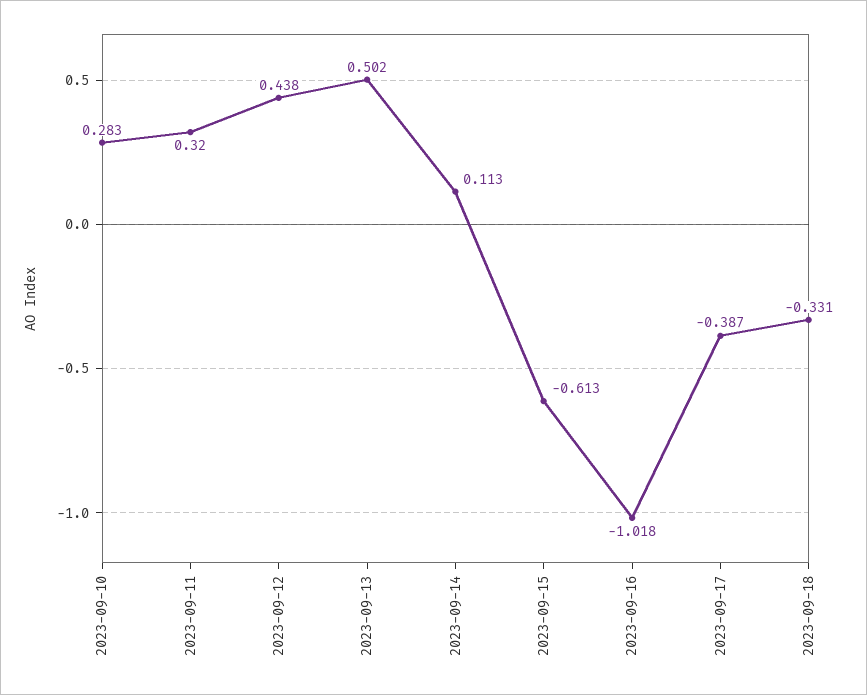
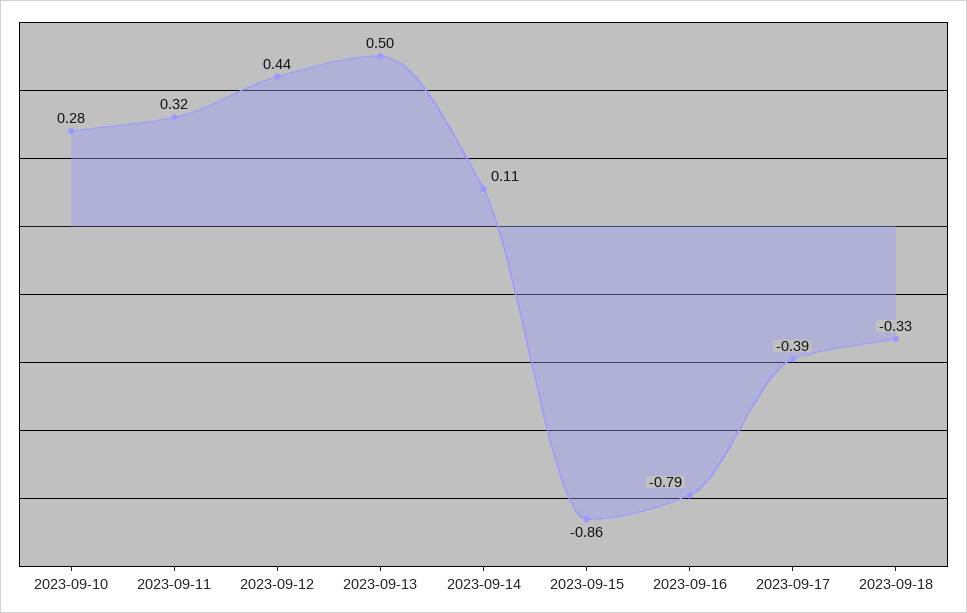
2023-09-15: -0.613 -> -0.86
2023-09-16: -1.018 -> -0.79

